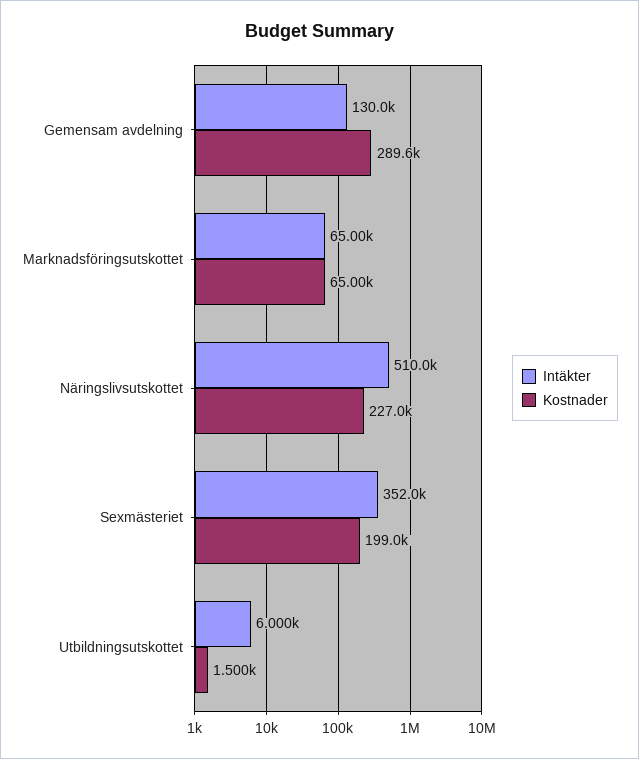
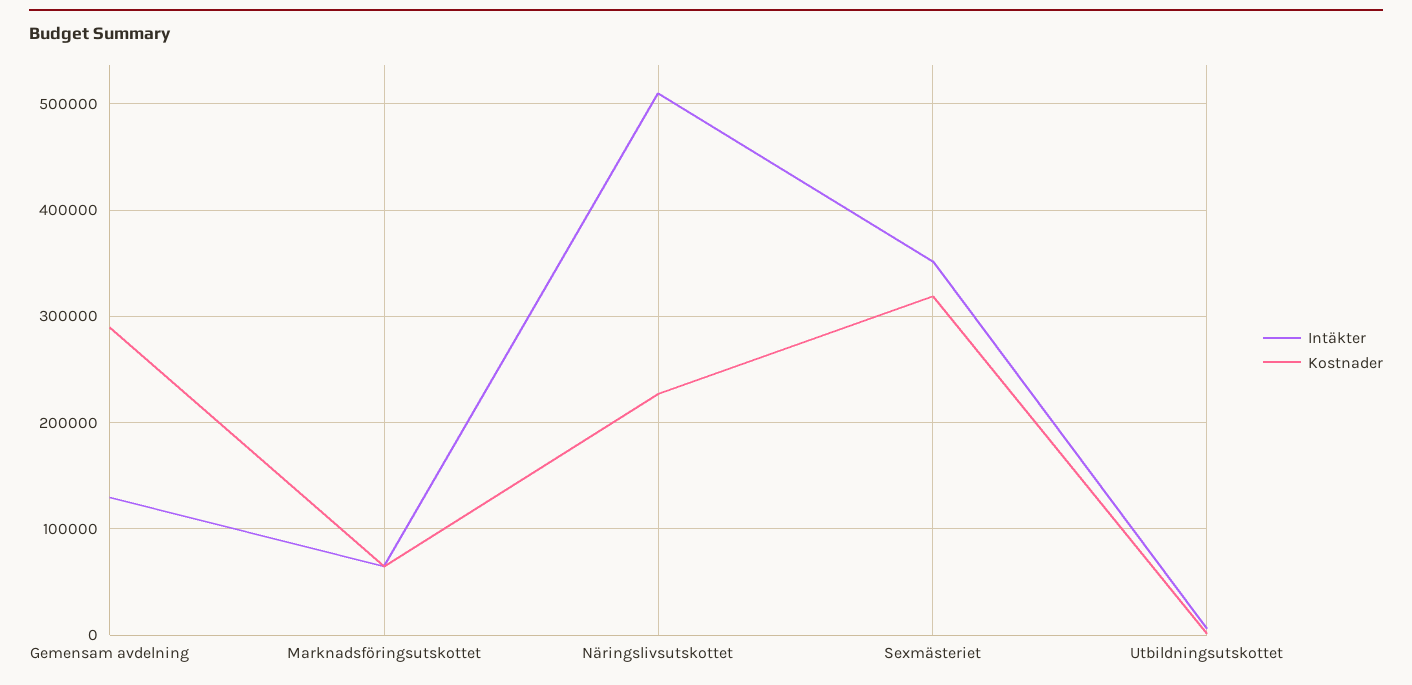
Kostnader, Sexmästeriet: 199000 -> 320000

